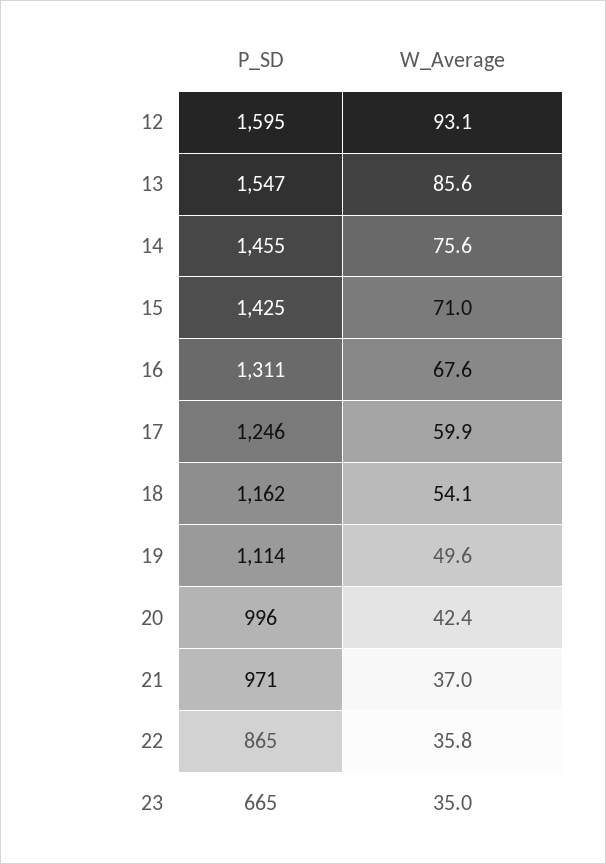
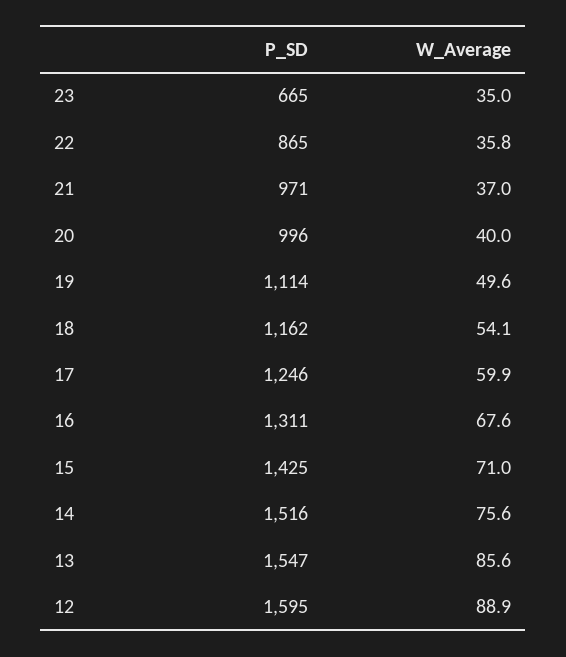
W_Average, 12: 93.1 -> 88.9
P_SD, 14: 1455 -> 1516
W_Average, 20: 42.4 -> 40

